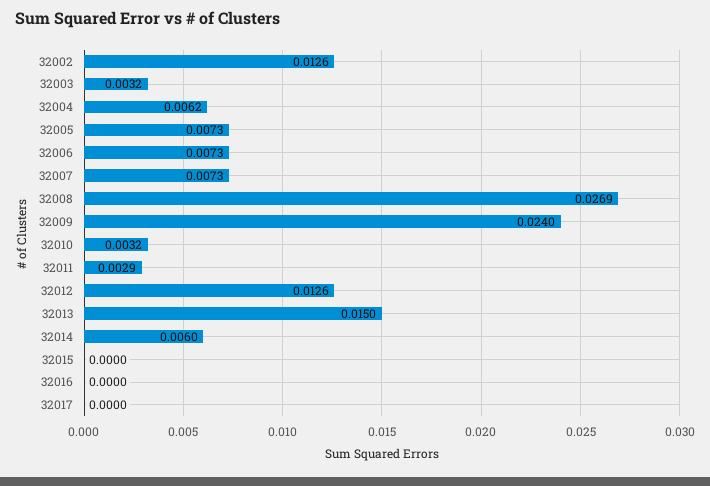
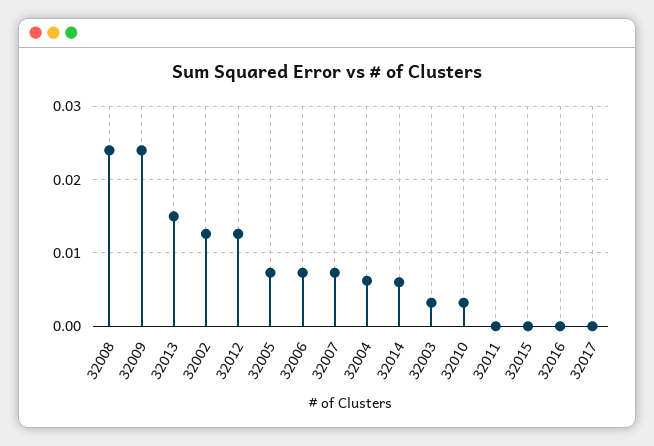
32008: 0.0269 -> 0.024
32011: 0.0029 -> 0

